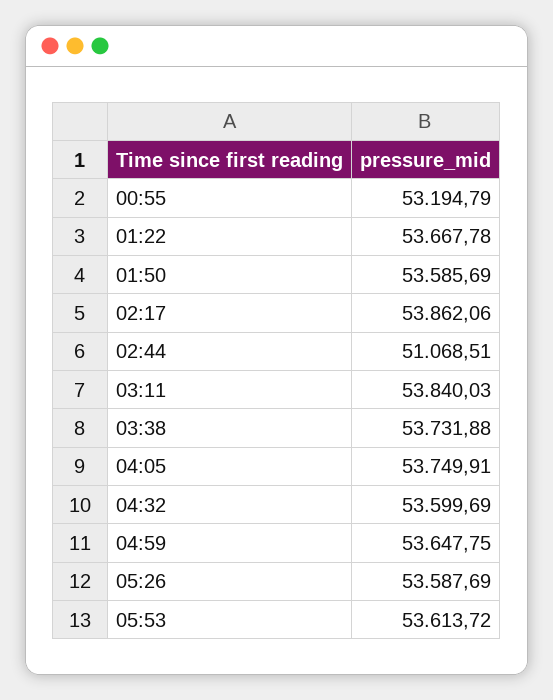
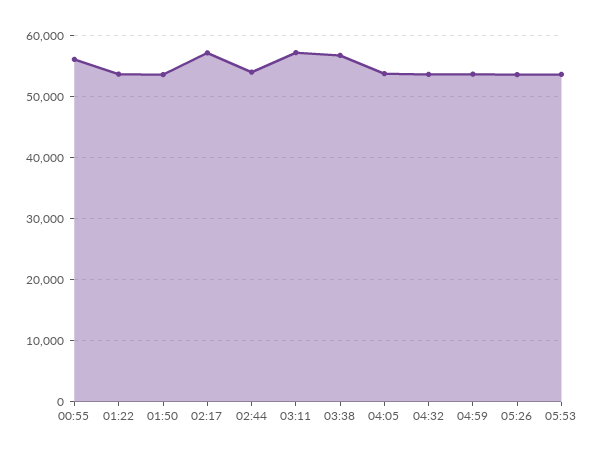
00:55: 53194.79 -> 56000
02:17: 53862.06 -> 57000
02:44: 51068.51 -> 54000
03:11: 53840.03 -> 57000
03:38: 53731.88 -> 57000

